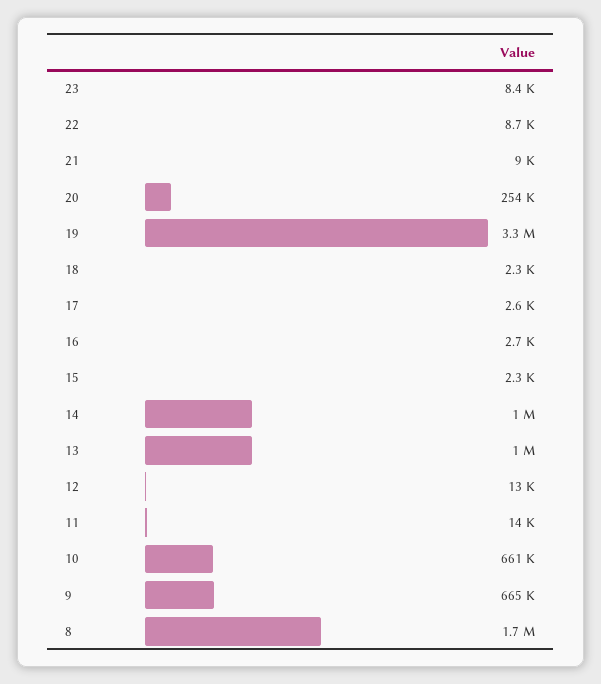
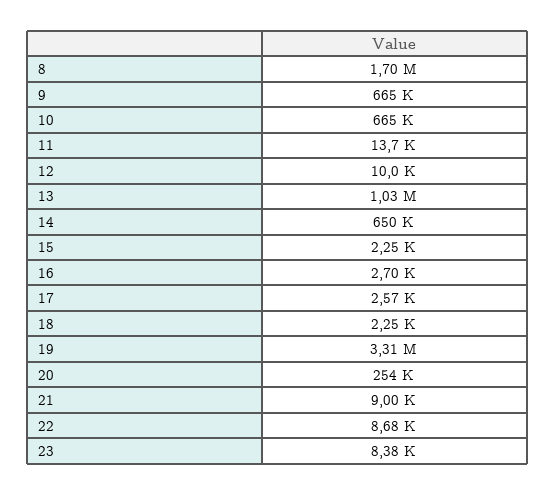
14: 1000000 -> 650000
12: 13000 -> 10000
10: 661000 -> 665000

